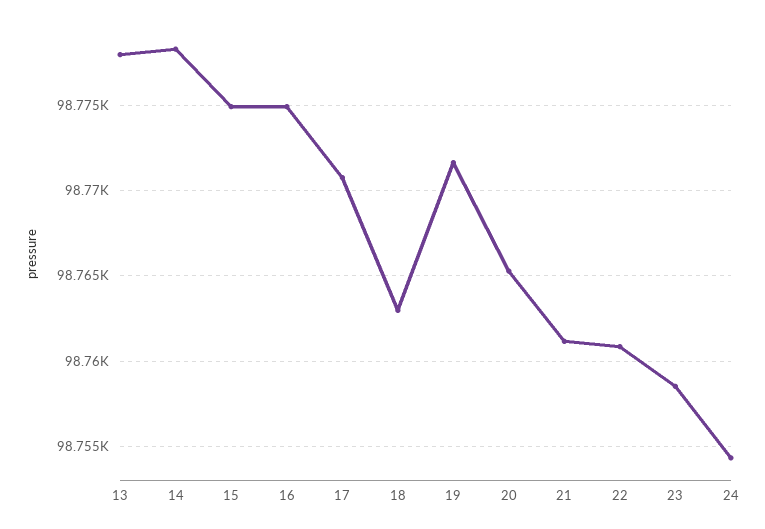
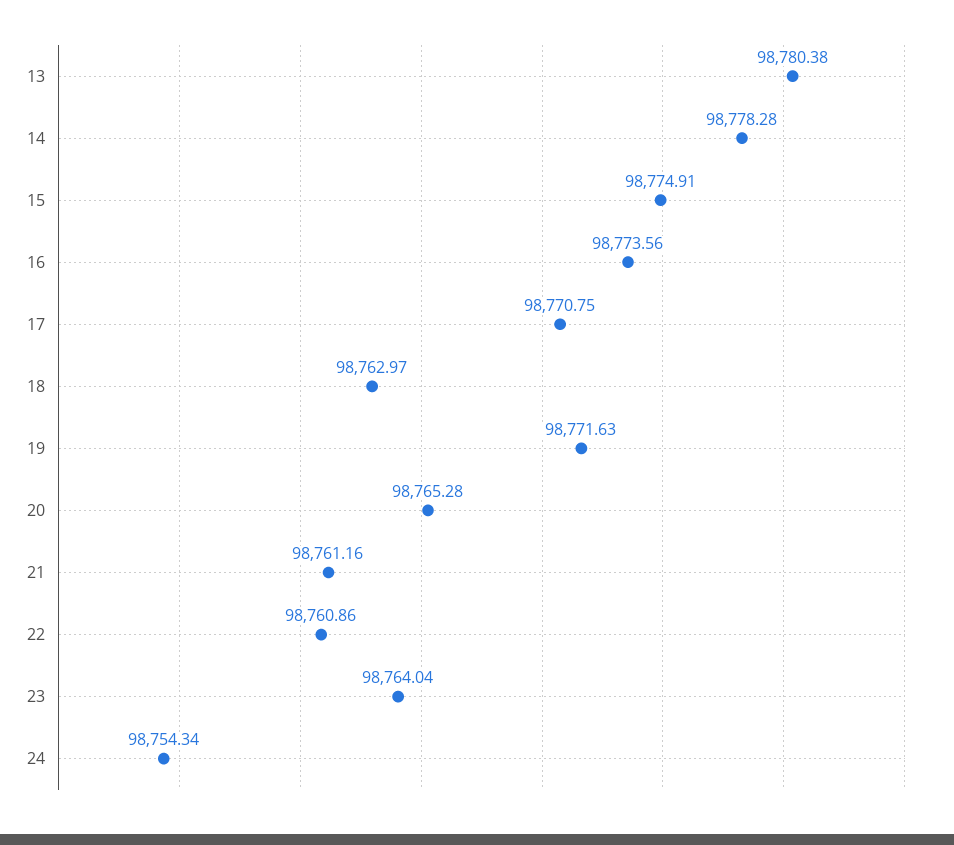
13: 98778 -> 98780.38
16: 98775 -> 98773.56
23: 98758.5 -> 98764.04

